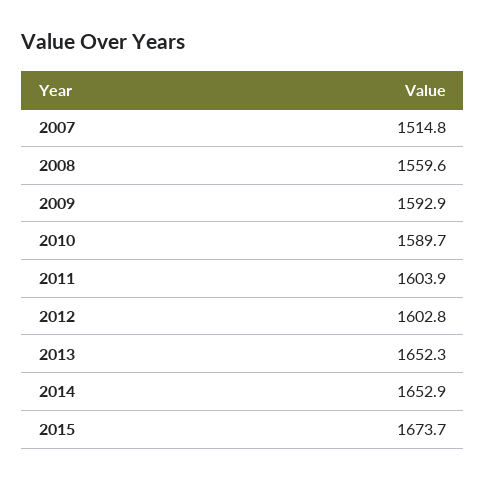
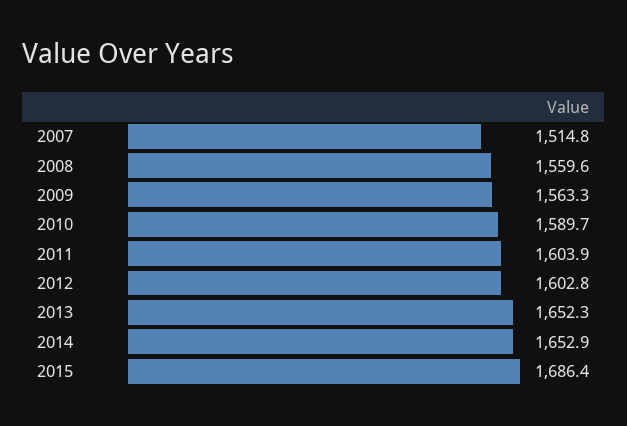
2009: 1592.9 -> 1563.3
2015: 1673.7 -> 1686.4

